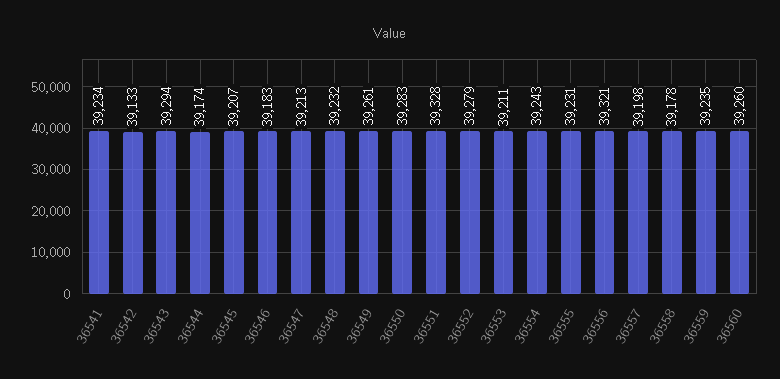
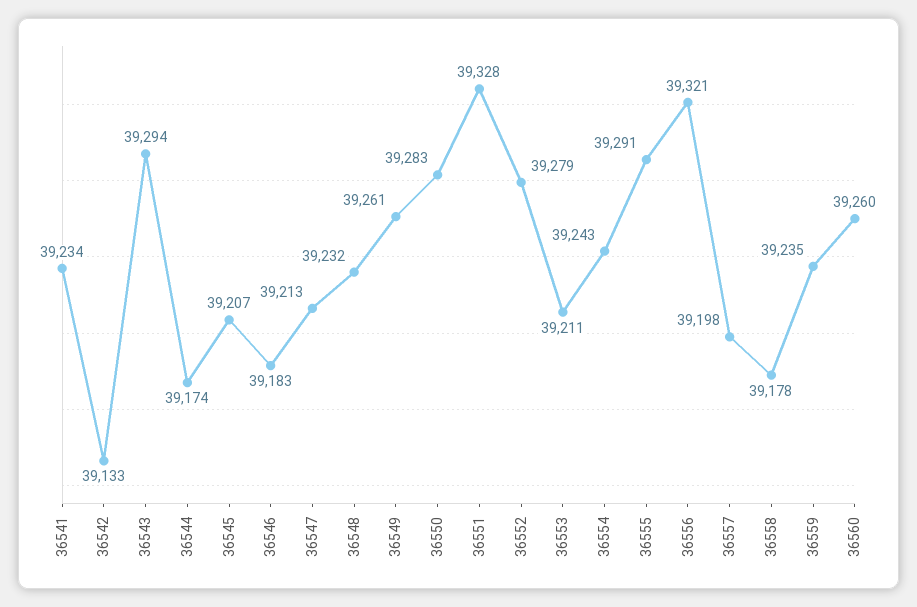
36555: 39231 -> 39291

